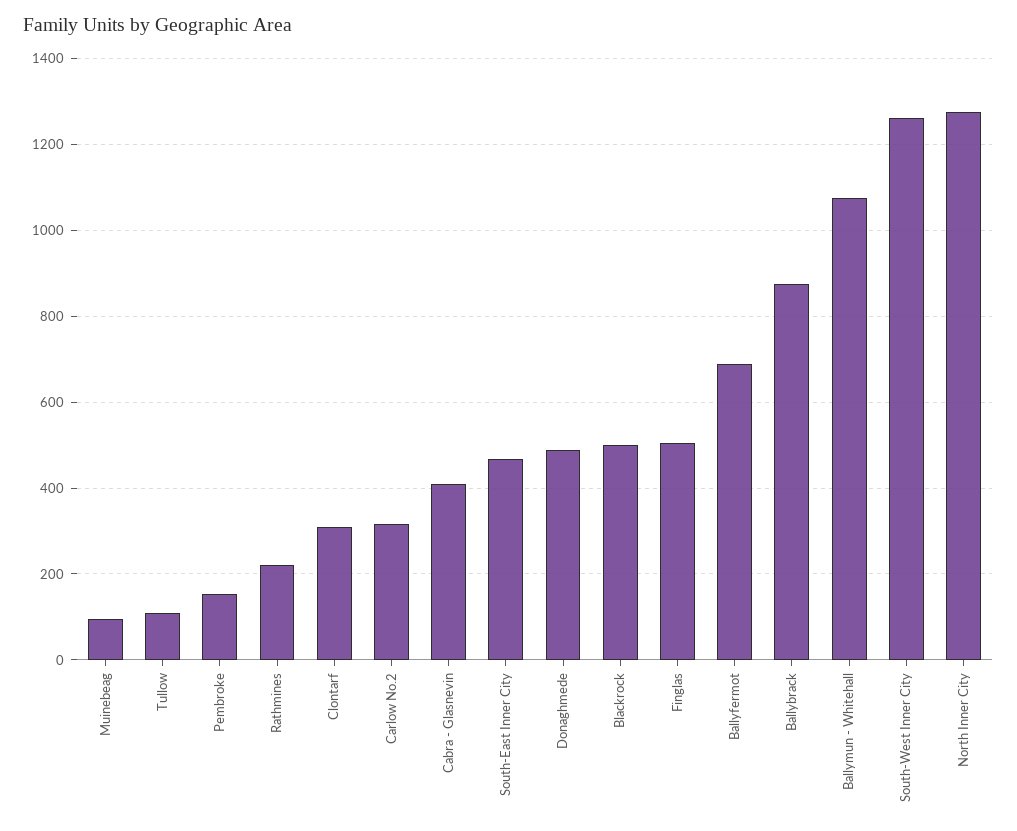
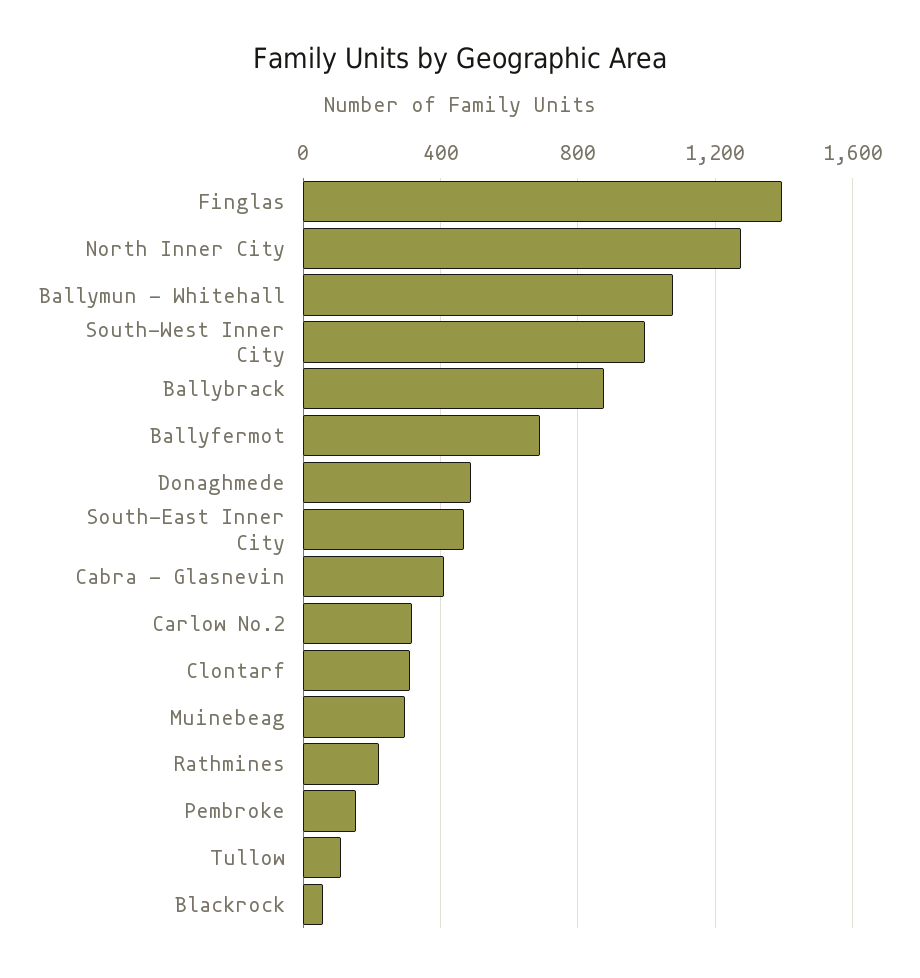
Muinebeag: 100 -> 300
Blackrock: 500 -> 50
Finglas: 500 -> 1400
South-West Inner City: 1260 -> 1000

